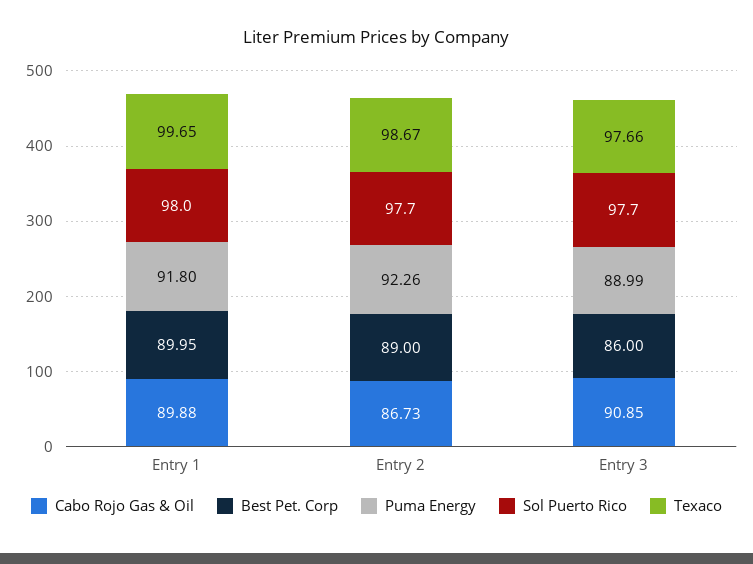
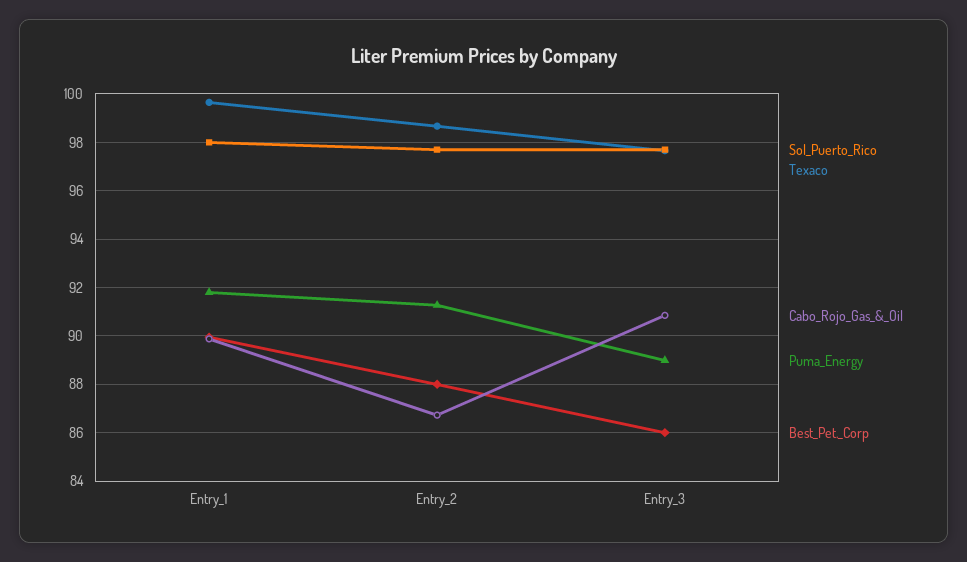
Best Pet. Corp, Entry 2: 89 -> 88
Puma Energy, Entry 2: 92.26 -> 91.25

